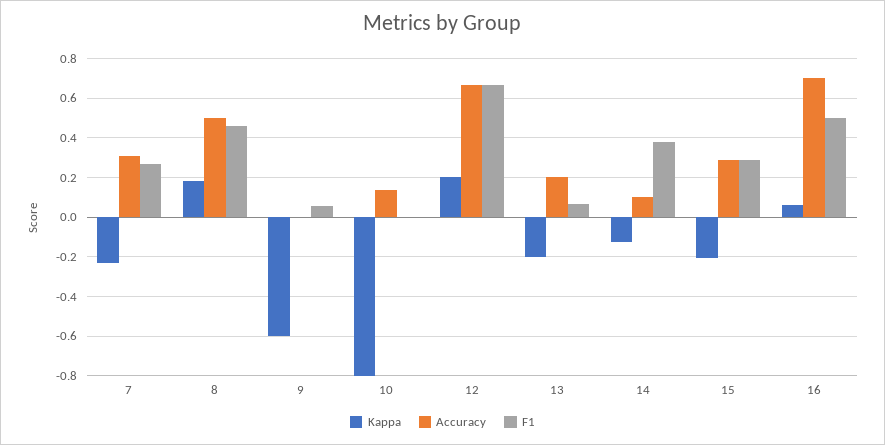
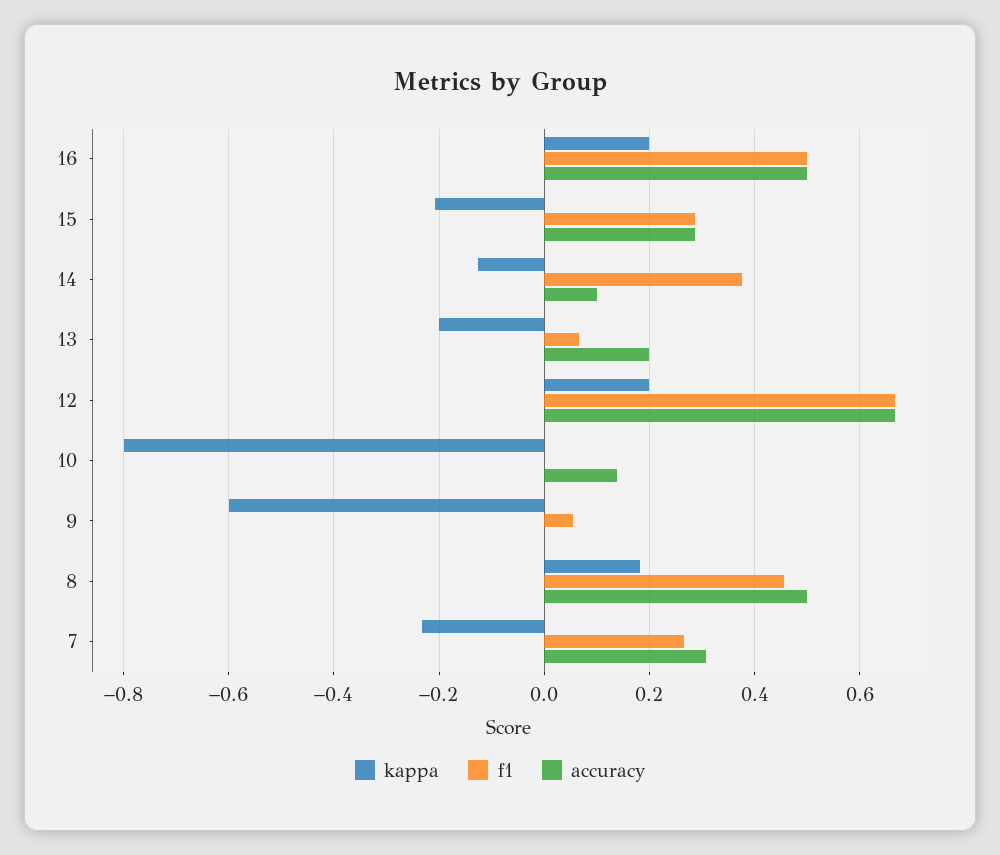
Kappa, 16: 0.05 -> 0.2
Accuracy, 16: 0.7 -> 0.5

